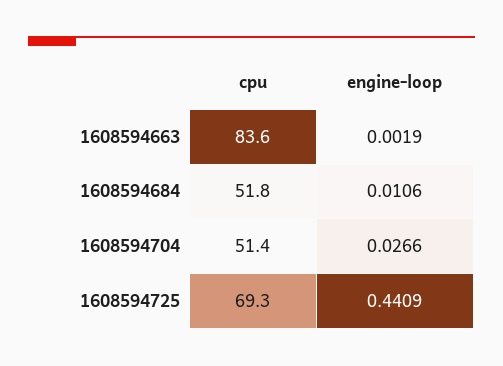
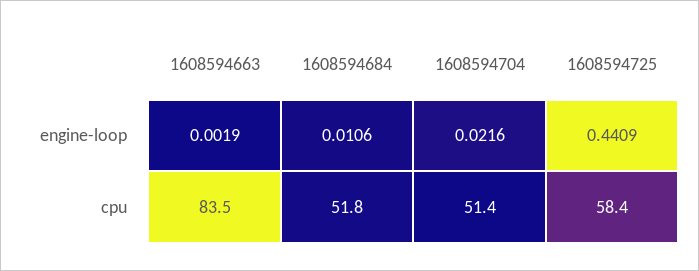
cpu, 1608594663: 83.6 -> 83.5
engine-loop, 1608594704: 0.0266 -> 0.0216
cpu, 1608594725: 69.3 -> 58.4

